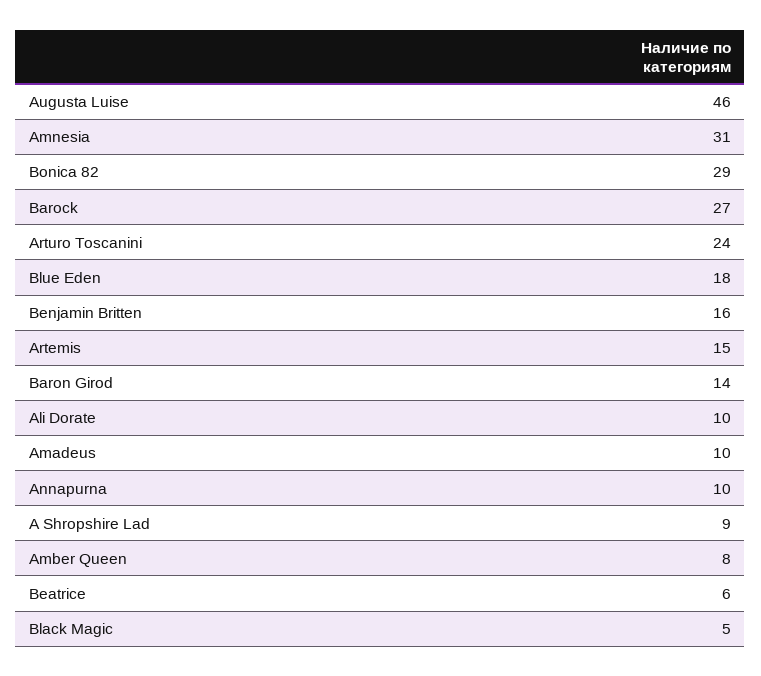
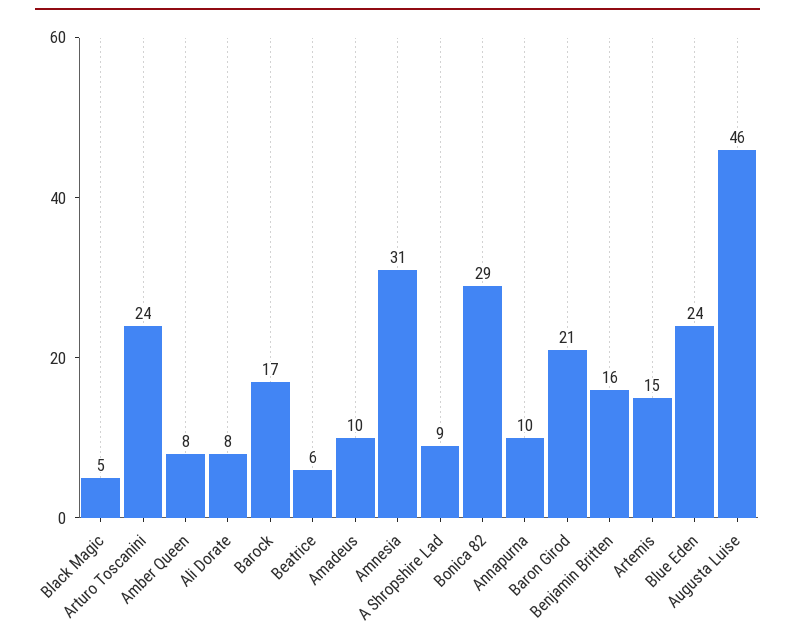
Barock: 27 -> 17
Blue Eden: 18 -> 24
Baron Girod: 14 -> 21
Ali Dorate: 10 -> 8

